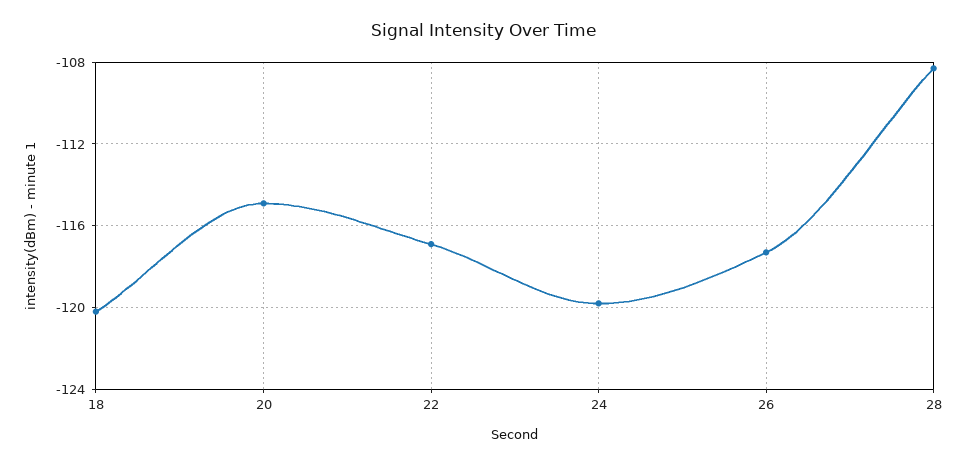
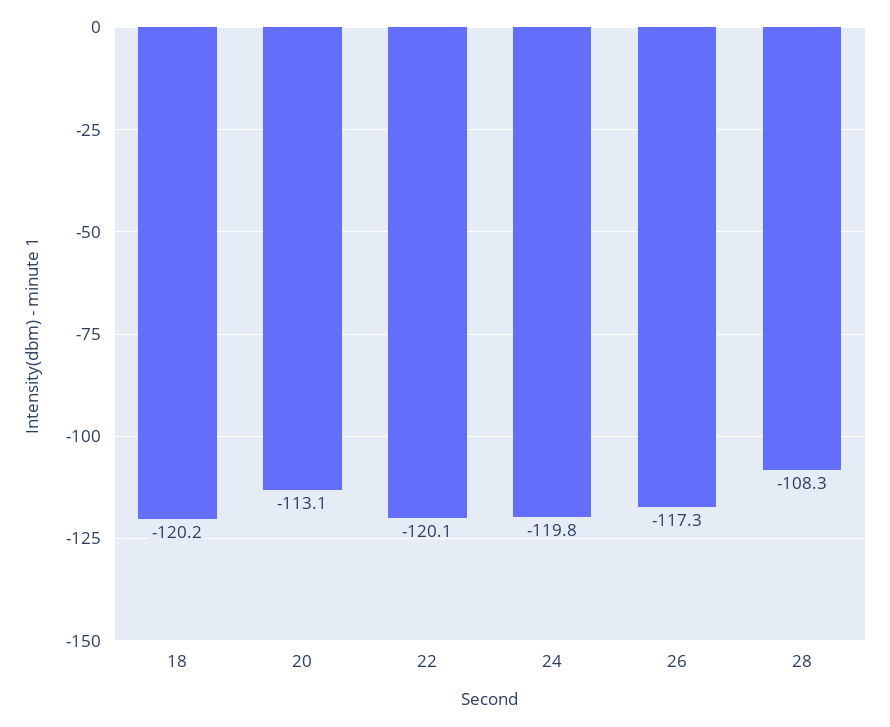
20: -115 -> -113.1
22: -117 -> -120.1

